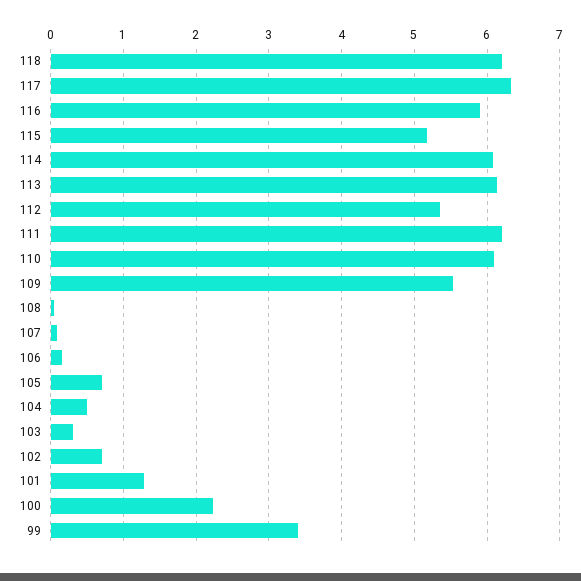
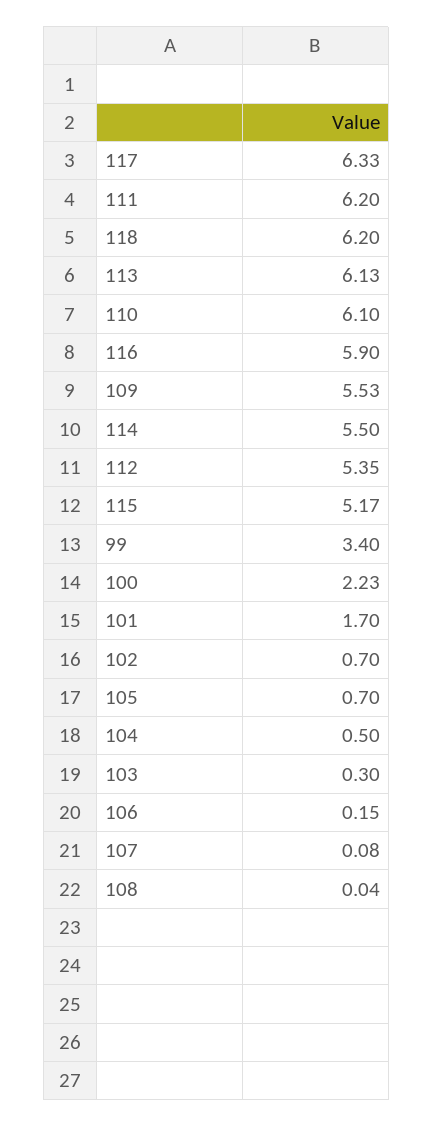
114: 6.1 -> 5.5
101: 1.3 -> 1.7

